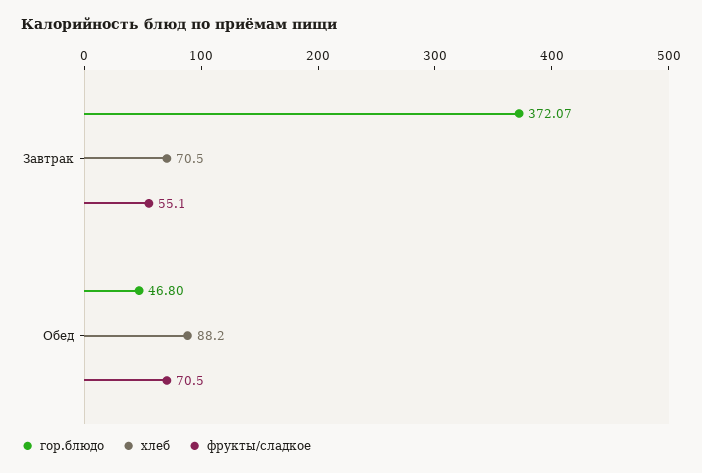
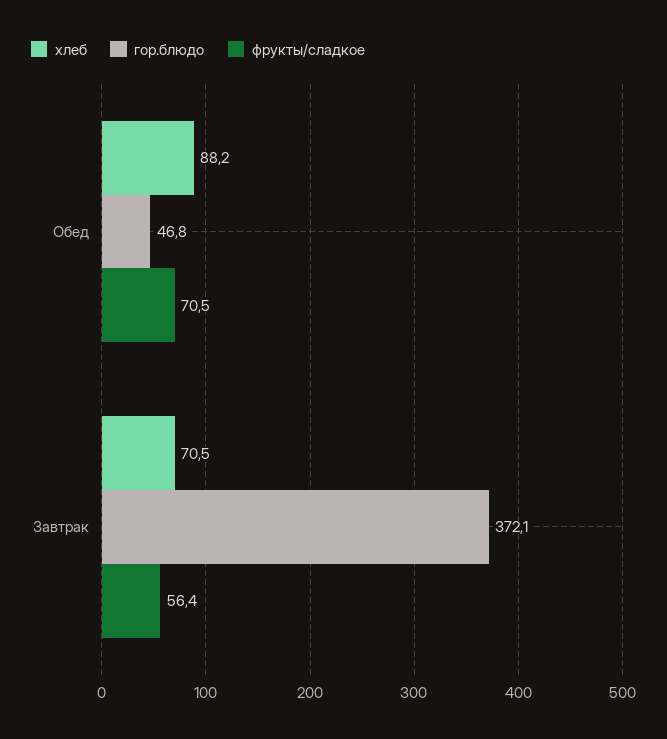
фрукты/сладкое, Завтрак: 55.1 -> 56.4

